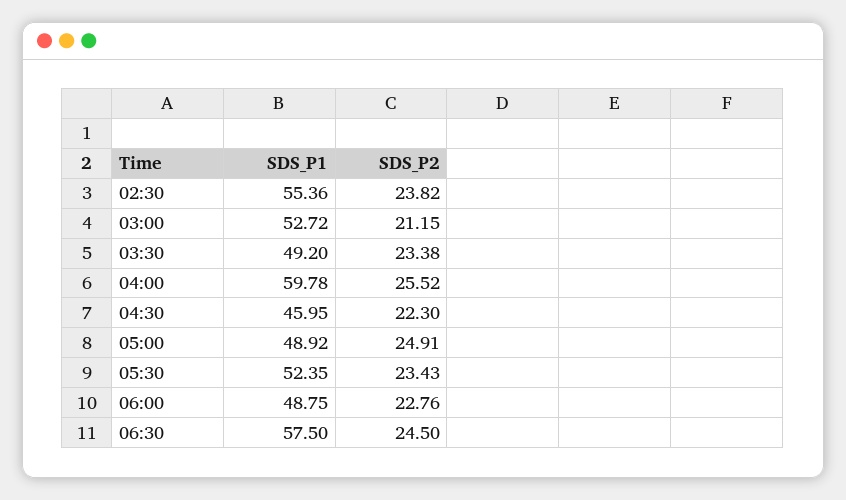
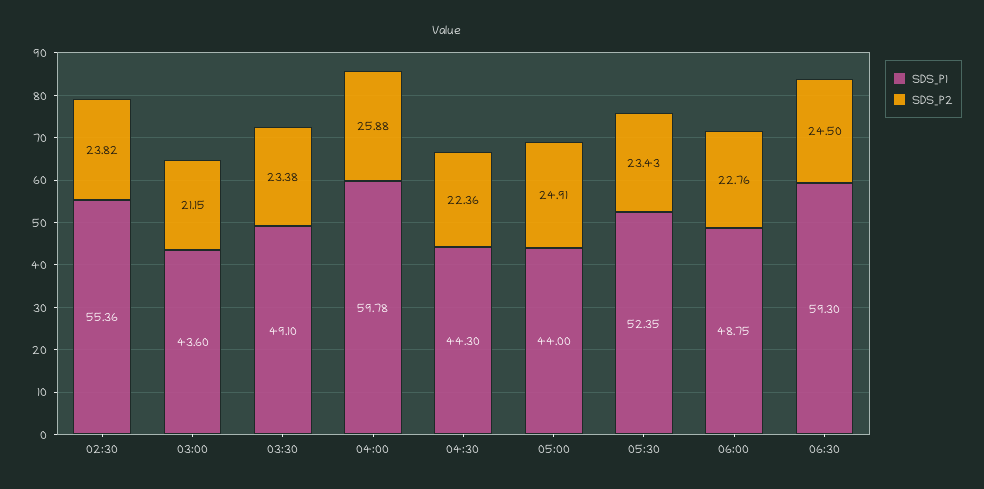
SDS_P1, 03:00: 52.72 -> 43.6
SDS_P1, 03:30: 49.2 -> 49.1
SDS_P2, 04:00: 25.52 -> 25.88
SDS_P1, 04:30: 45.95 -> 44.3
SDS_P2, 04:30: 22.3 -> 22.36
SDS_P1, 05:00: 48.92 -> 44
SDS_P1, 06:30: 57.5 -> 59.3

